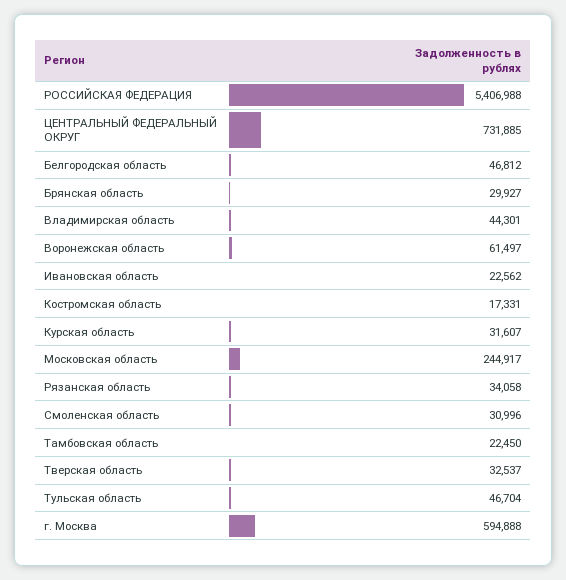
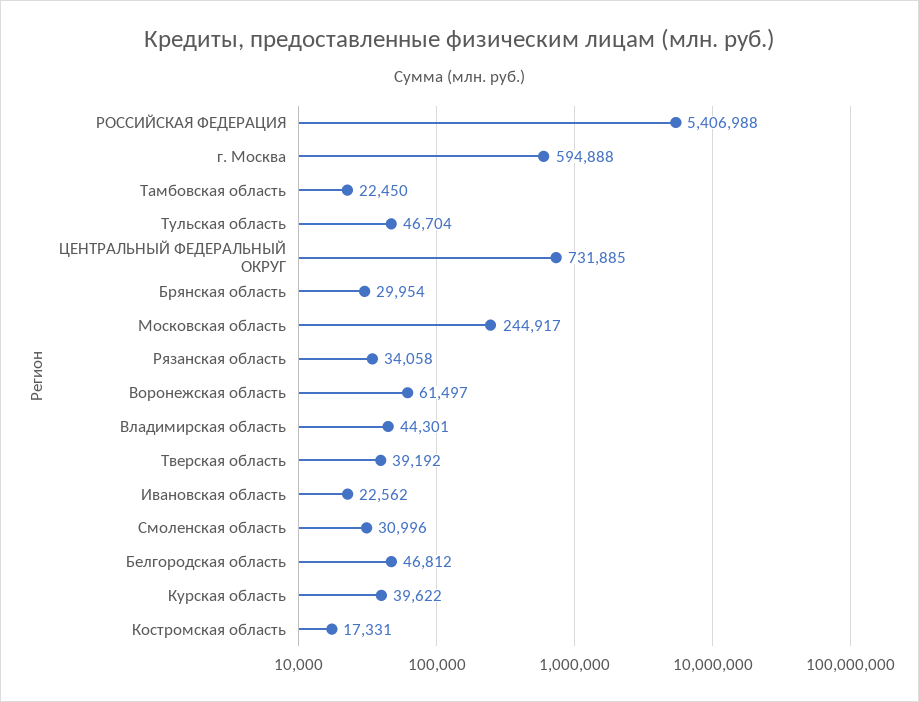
Брянская область: 29927 -> 29954
Курская область: 31607 -> 39622
Тверская область: 32537 -> 39192

